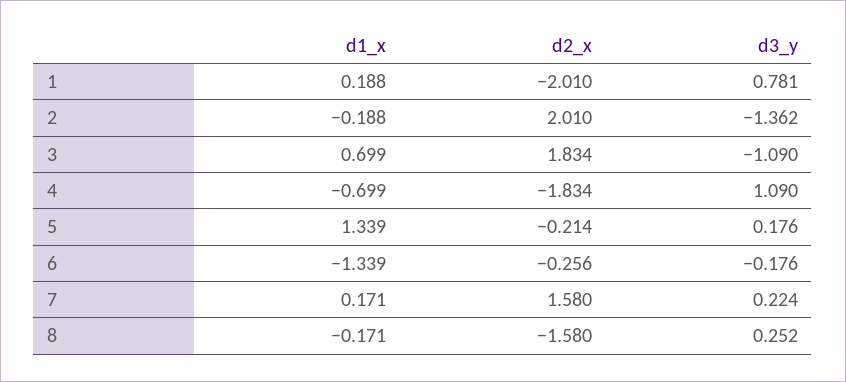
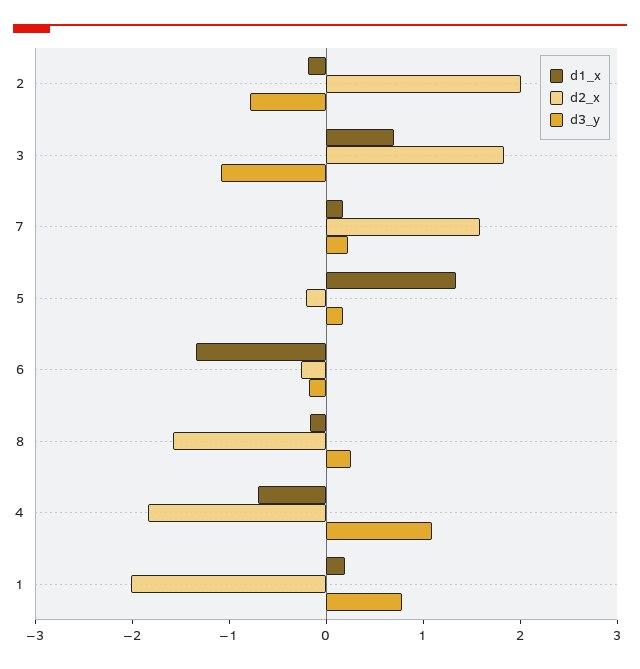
d3_y, 2: -1.362 -> -0.8

